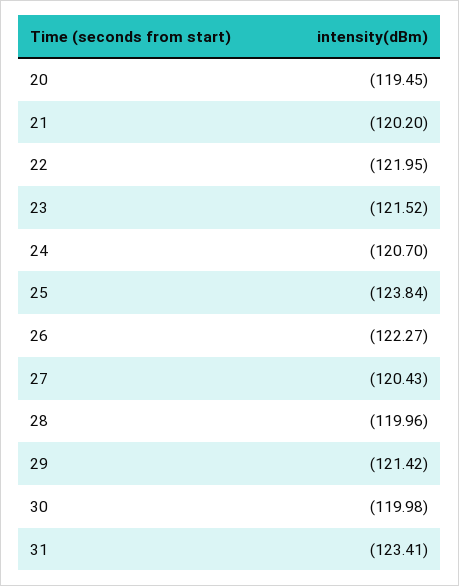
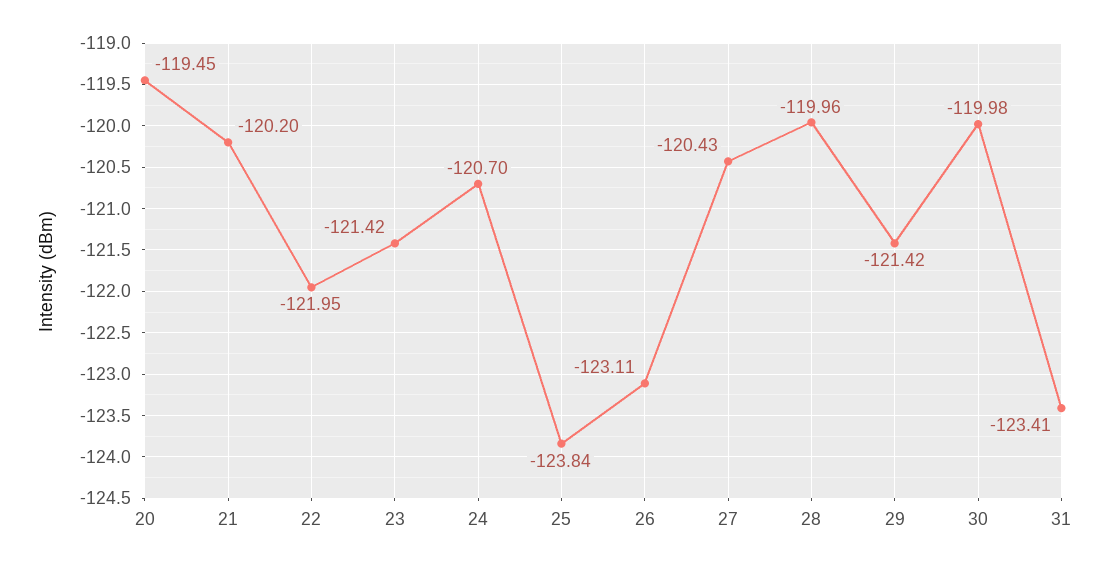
23: -121.52 -> -121.42
26: -122.27 -> -123.11

